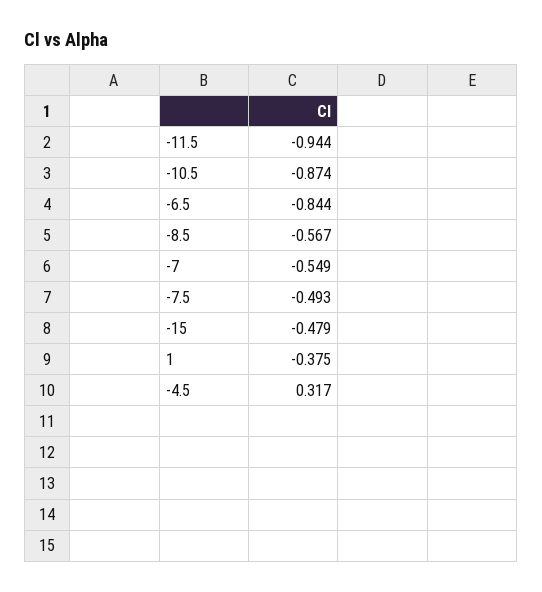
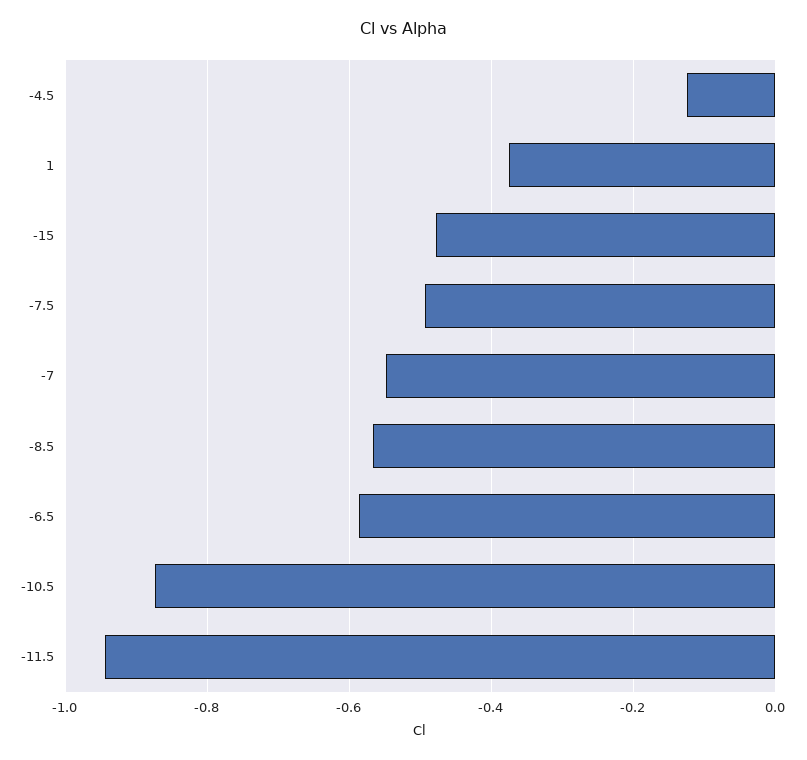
-6.5: -0.844 -> -0.58
-4.5: 0.317 -> -0.12

